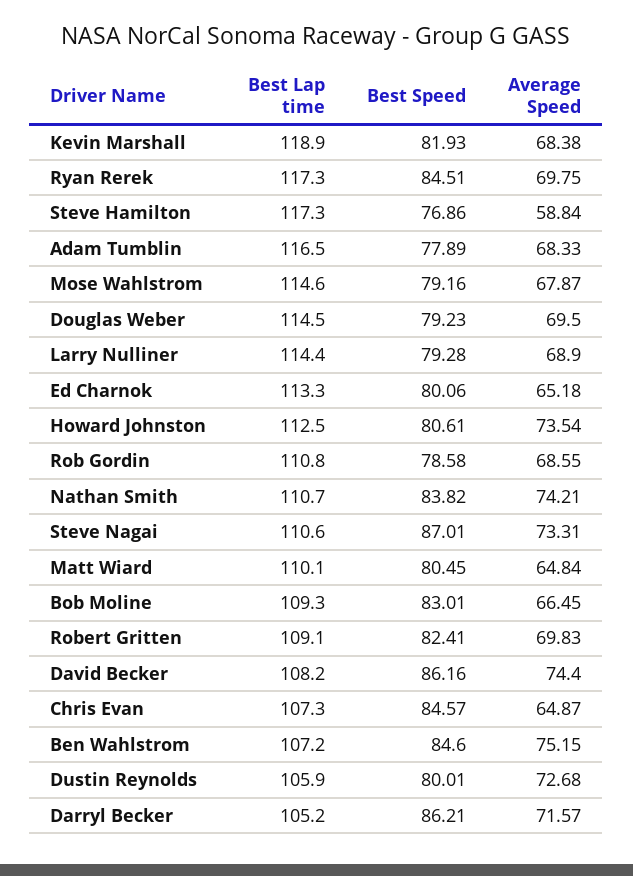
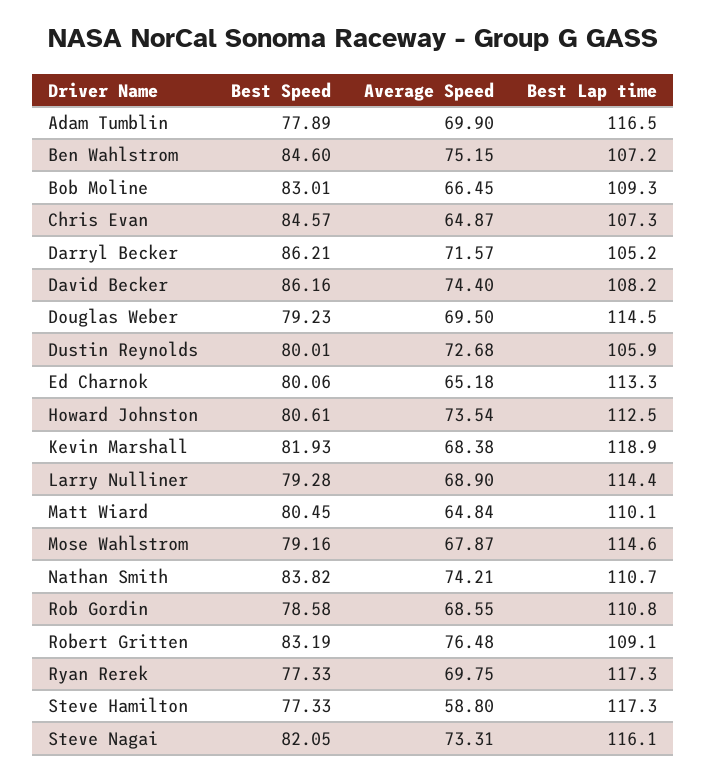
Best Speed, Ryan Rerek: 84.51 -> 77.33
Best Speed, Steve Hamilton: 76.86 -> 77.33
Average Speed, Steve Hamilton: 58.84 -> 58.8
Average Speed, Adam Tumblin: 68.33 -> 69.9
Best Lap time, Steve Nagai: 110.6 -> 116.1
Best Speed, Steve Nagai: 87.01 -> 82.05
Best Speed, Robert Gritten: 82.41 -> 83.19
Average Speed, Robert Gritten: 69.83 -> 76.48

